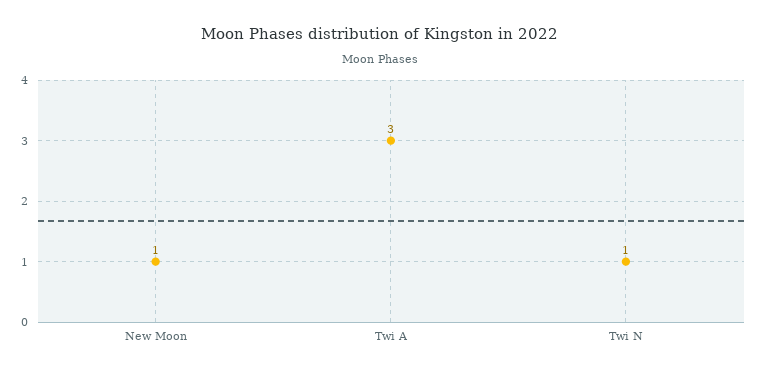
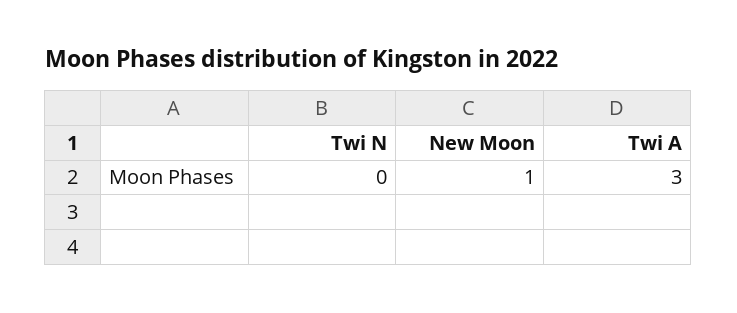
Twi N: 1 -> 0

